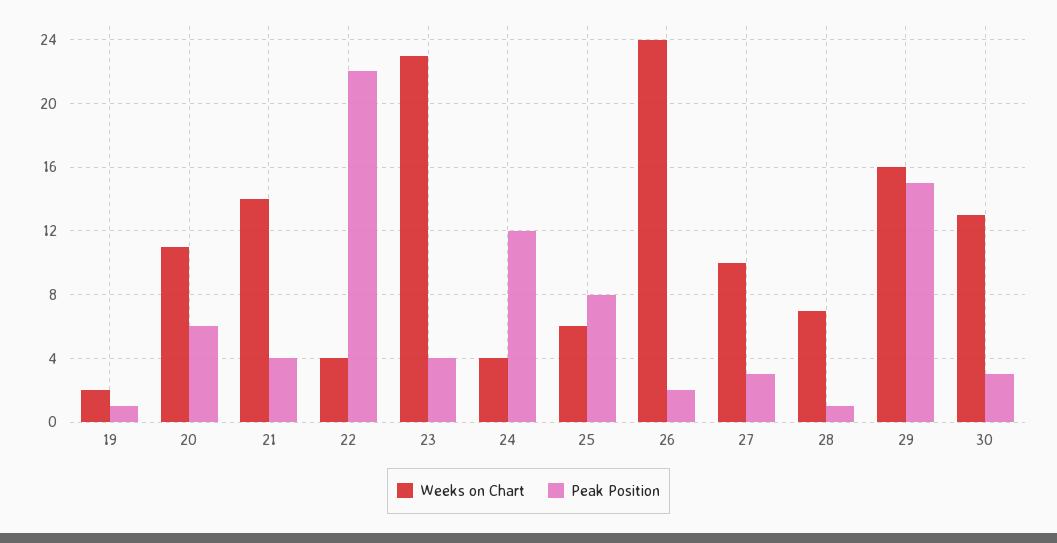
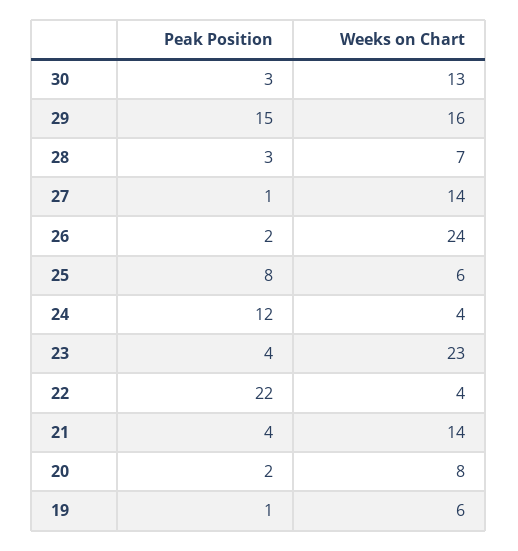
Weeks on Chart, 19: 2 -> 6
Weeks on Chart, 20: 11 -> 8
Peak Position, 20: 6 -> 2
Weeks on Chart, 27: 10 -> 14
Peak Position, 27: 3 -> 1
Peak Position, 28: 1 -> 3

